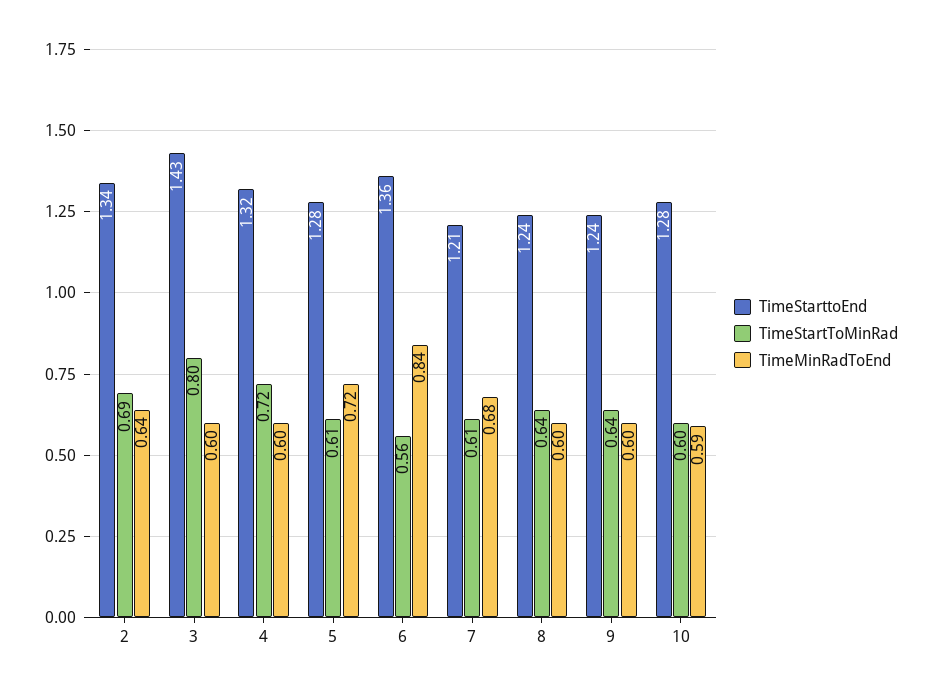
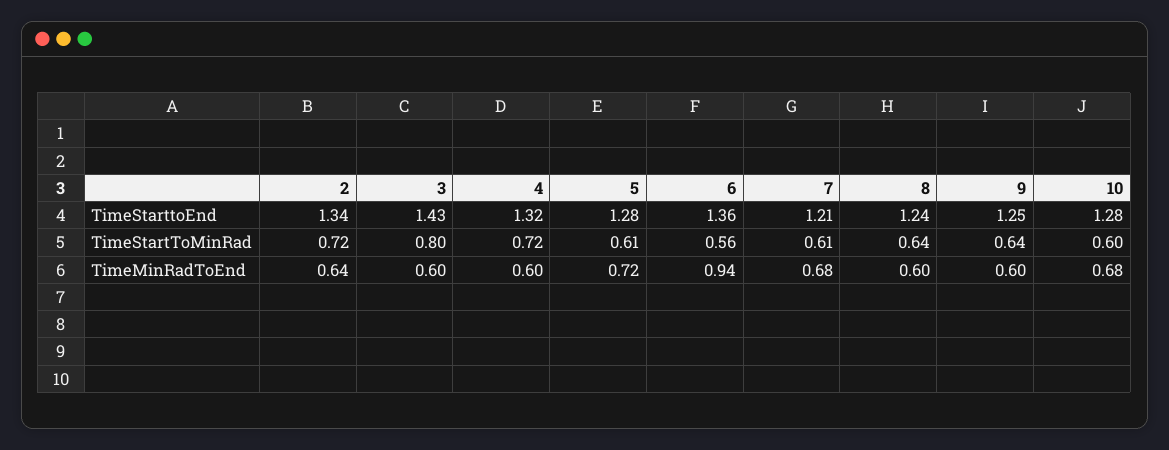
TimeStartToMinRad, 2: 0.69 -> 0.72
TimeMinRadToEnd, 6: 0.84 -> 0.94
TimeStarttoEnd, 9: 1.24 -> 1.25
TimeMinRadToEnd, 10: 0.59 -> 0.68

